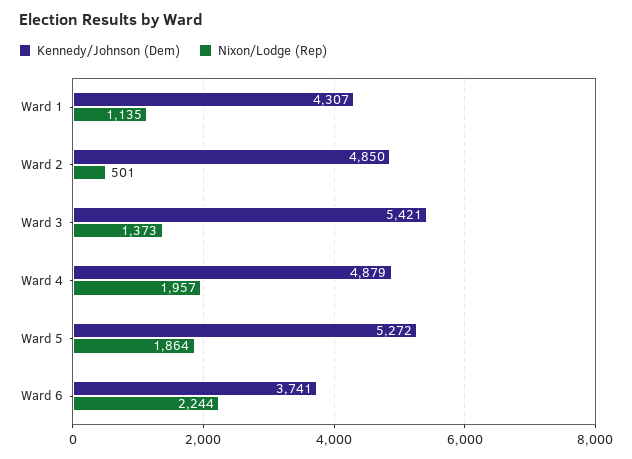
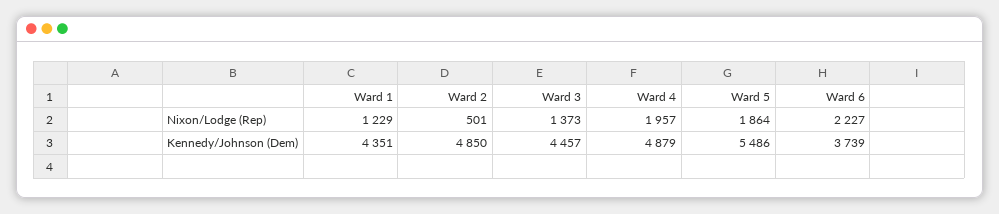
Kennedy/Johnson (Dem), Ward 1: 4307 -> 4351
Nixon/Lodge (Rep), Ward 1: 1135 -> 1229
Kennedy/Johnson (Dem), Ward 3: 5421 -> 4457
Kennedy/Johnson (Dem), Ward 5: 5272 -> 5486
Kennedy/Johnson (Dem), Ward 6: 3741 -> 3739
Nixon/Lodge (Rep), Ward 6: 2244 -> 2227

